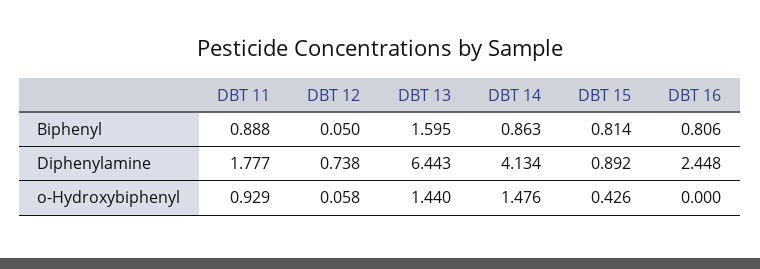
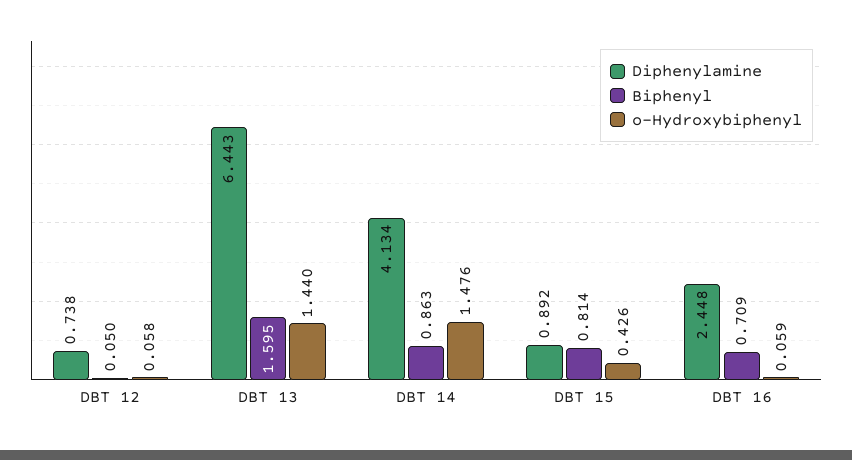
Biphenyl, DBT 11: 0.888 -> none
Biphenyl, DBT 16: 0.806 -> 0.709
Diphenylamine, DBT 11: 1.777 -> none
o-Hydroxybiphenyl, DBT 11: 0.929 -> none
o-Hydroxybiphenyl, DBT 16: 0 -> 0.059

